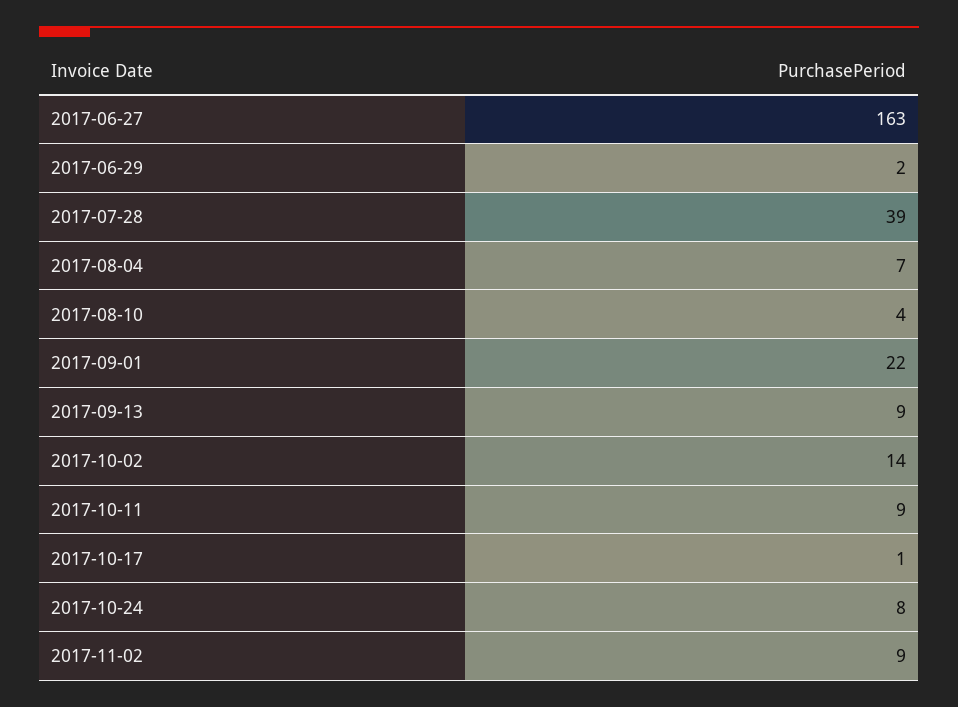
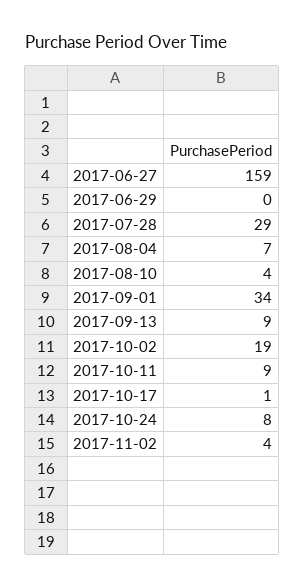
2017-06-27: 163 -> 159
2017-06-29: 2 -> 0
2017-07-28: 39 -> 29
2017-09-01: 22 -> 34
2017-10-02: 14 -> 19
2017-11-02: 9 -> 4

